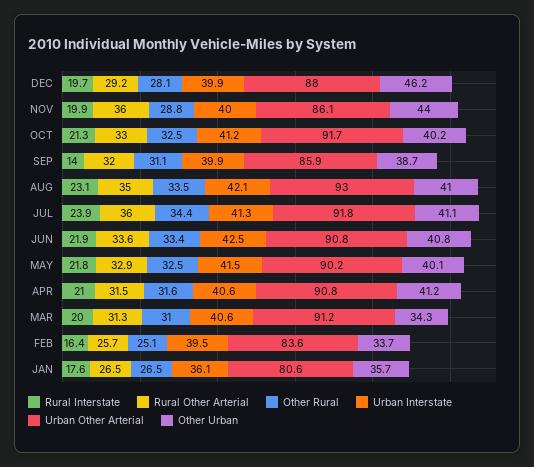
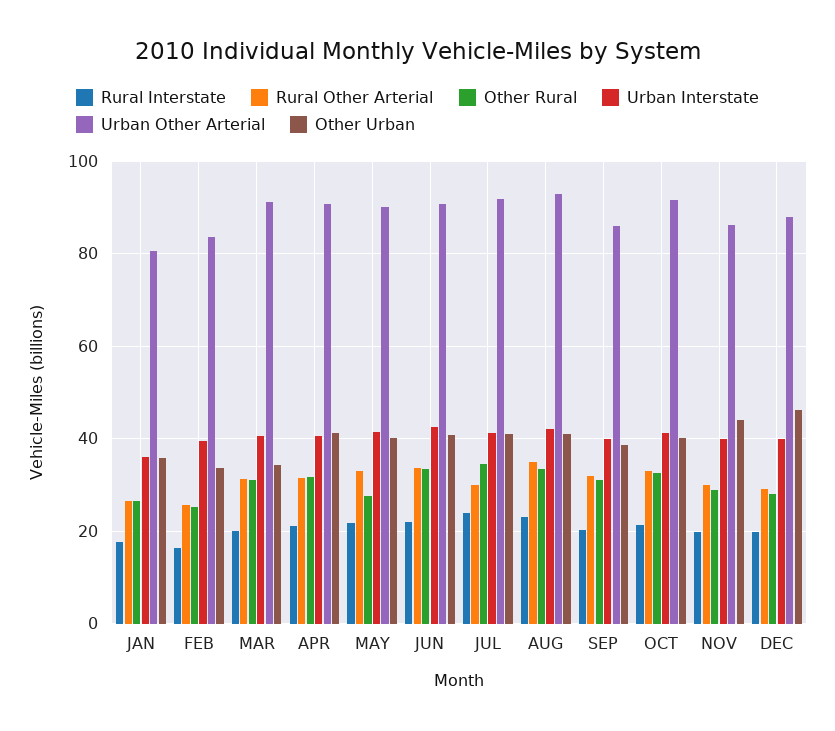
Rural Other Arterial, NOV: 36 -> 30
Rural Interstate, SEP: 14 -> 20
Rural Other Arterial, JUL: 36 -> 30
Other Rural, MAY: 32.5 -> 28

